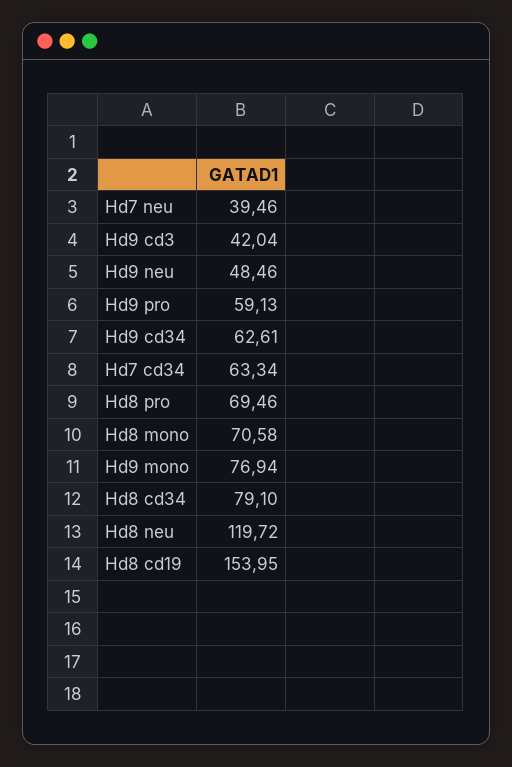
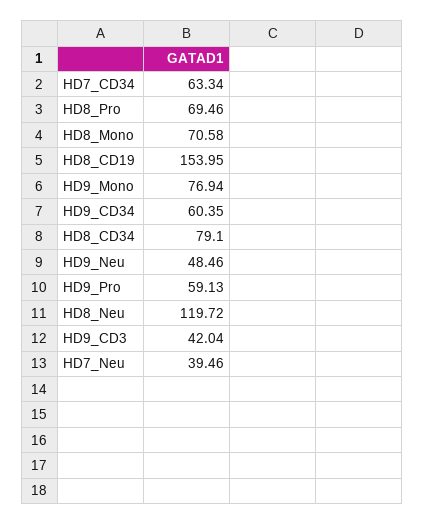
Hd9 cd34: 62.61 -> 60.35

